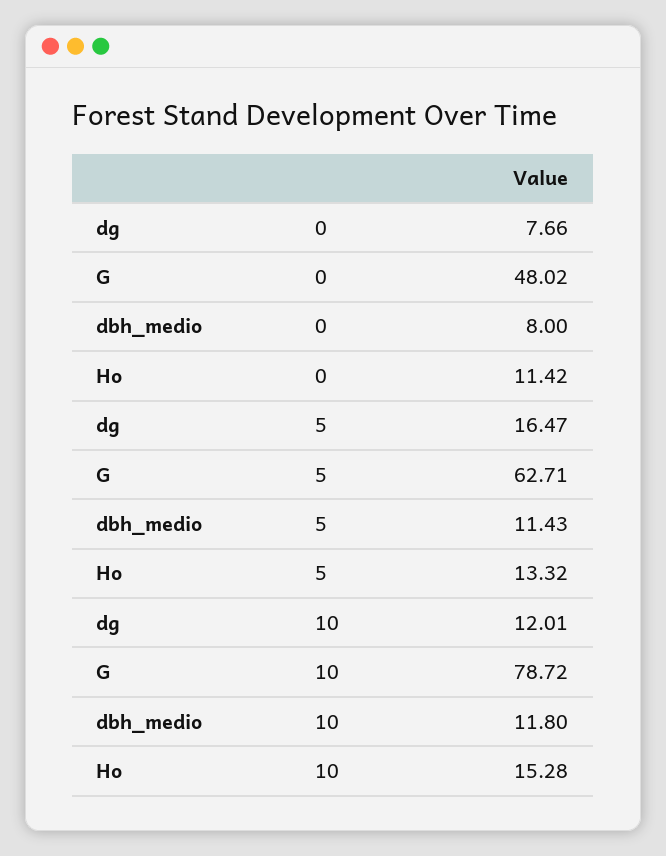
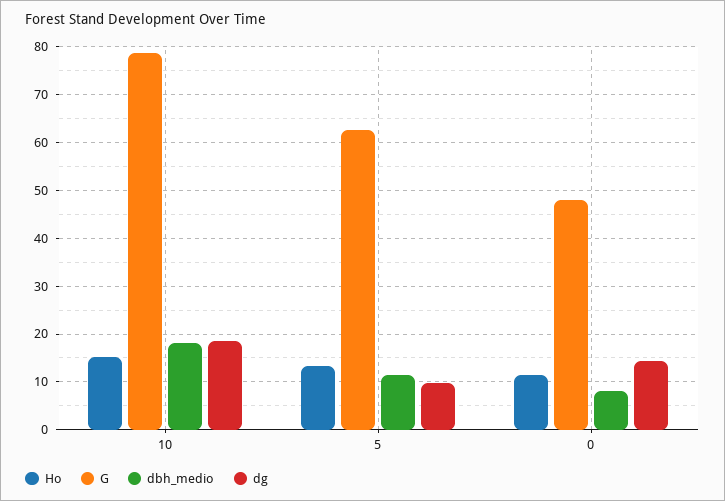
dg, 0: 7.66 -> 14
dg, 5: 16.47 -> 10
dg, 10: 12.01 -> 18
dbh_medio, 10: 11.8 -> 18

